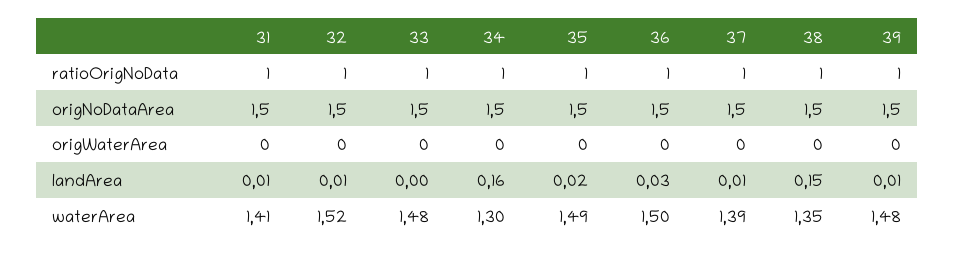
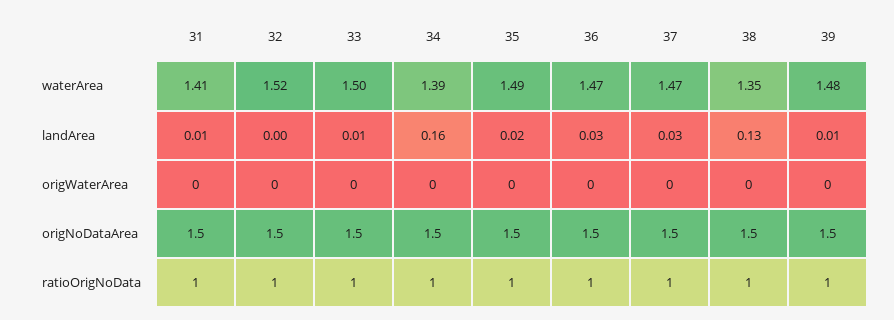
32, landArea: 0.01 -> 0
33, landArea: 0 -> 0.01
37, landArea: 0.01 -> 0.03
38, landArea: 0.15 -> 0.13
33, waterArea: 1.48 -> 1.5
34, waterArea: 1.3 -> 1.39
36, waterArea: 1.5 -> 1.47
37, waterArea: 1.39 -> 1.47

